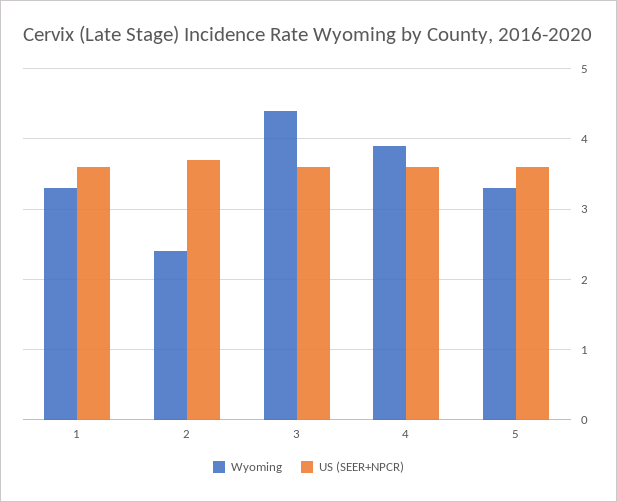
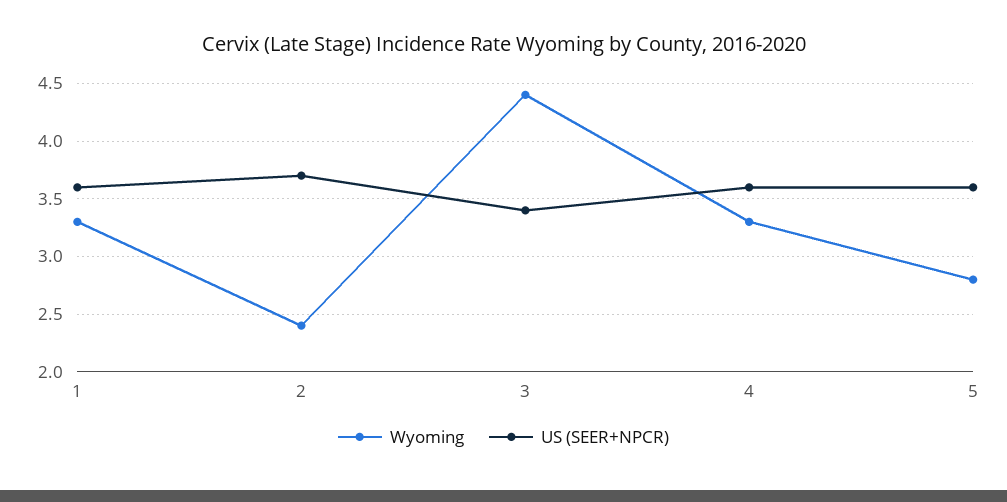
US (SEER+NPCR), 3: 3.6 -> 3.4
Wyoming, 4: 3.9 -> 3.3
Wyoming, 5: 3.3 -> 2.8

